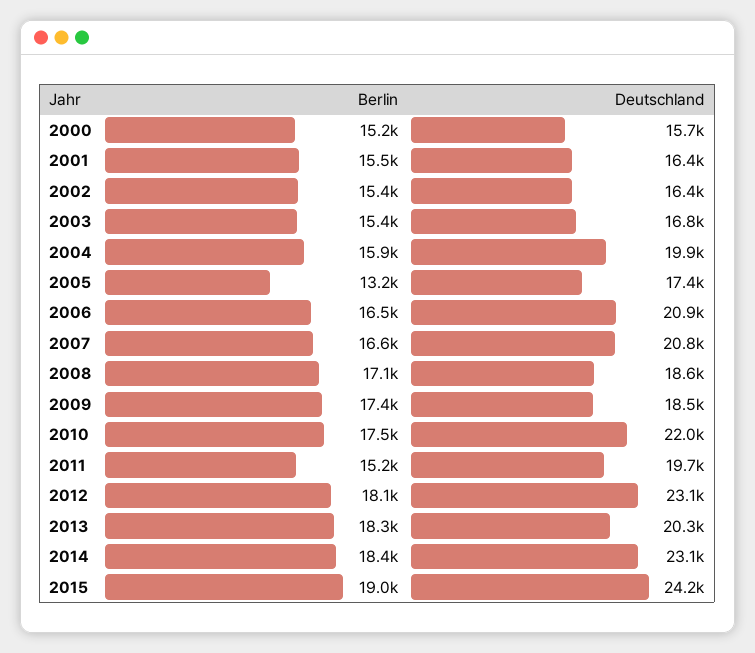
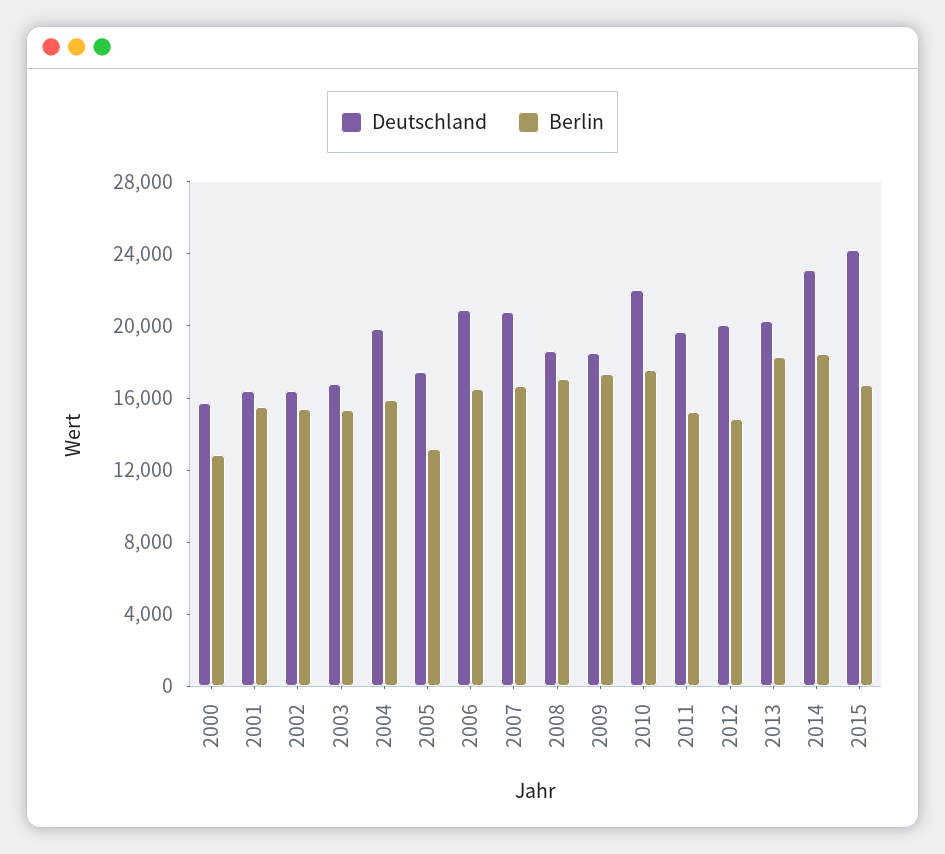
Berlin, 2000: 15200 -> 13000
Berlin, 2012: 18100 -> 15000
Deutschland, 2012: 23100 -> 20000
Berlin, 2015: 19000 -> 17000

